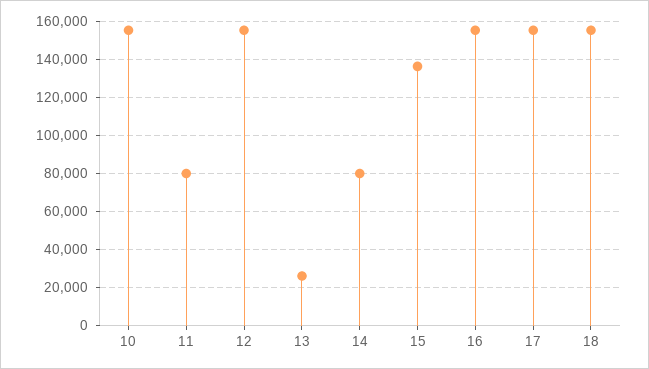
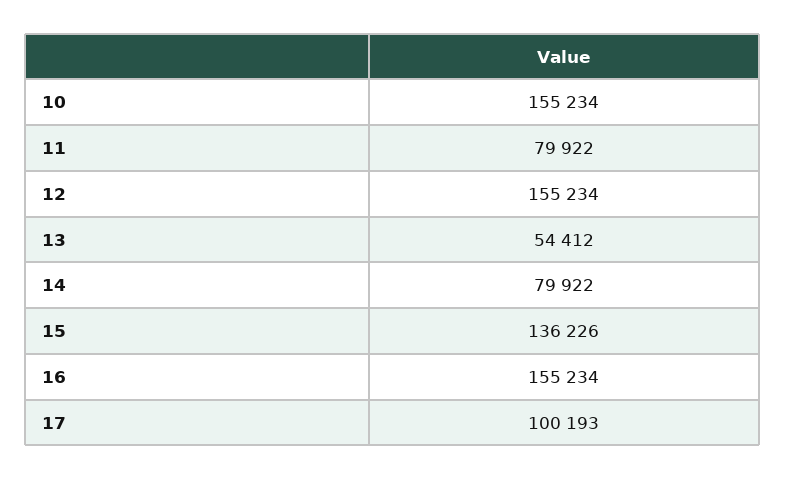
13: 25000 -> 54412
17: 155000 -> 100193
18: 155000 -> none

